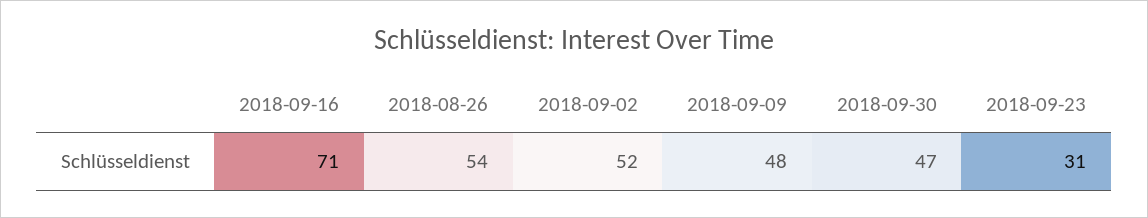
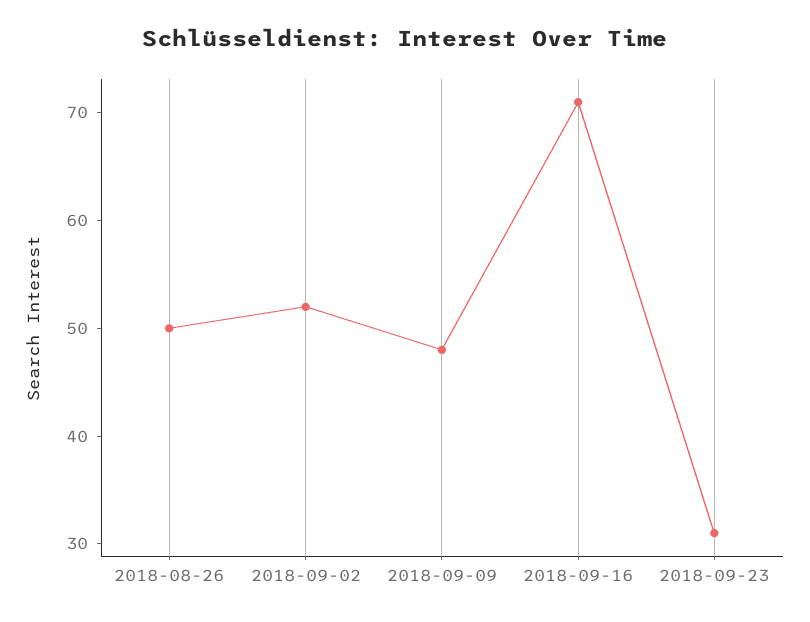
2018-08-26: 54 -> 50
2018-09-30: 47 -> none

